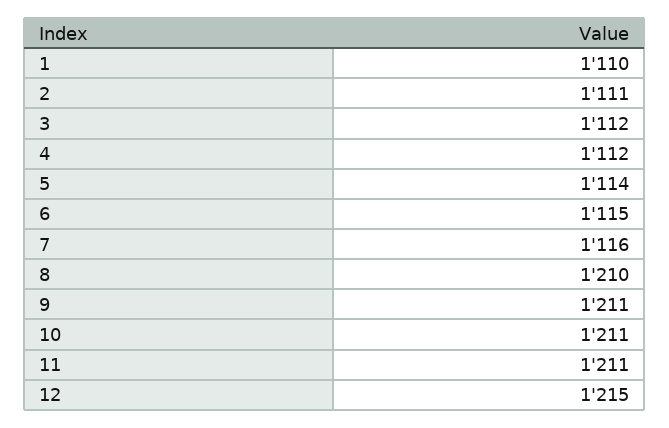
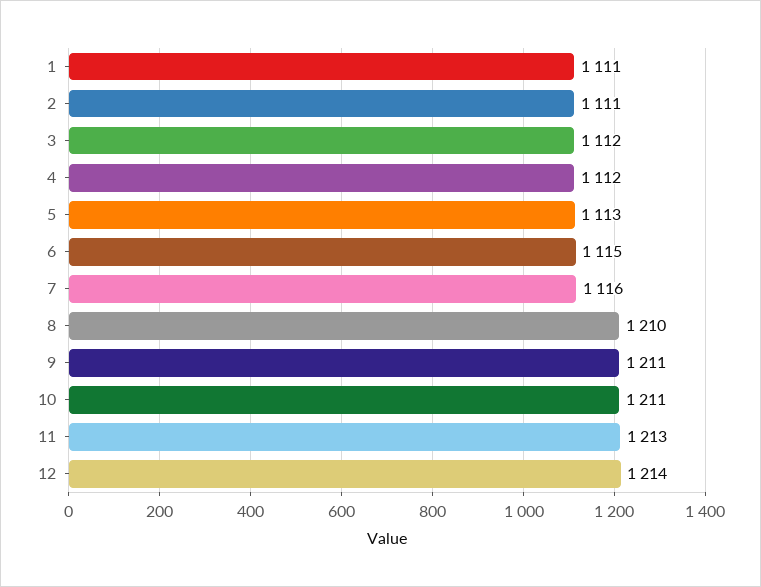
1: 1110 -> 1111
5: 1114 -> 1113
11: 1211 -> 1213
12: 1215 -> 1214

